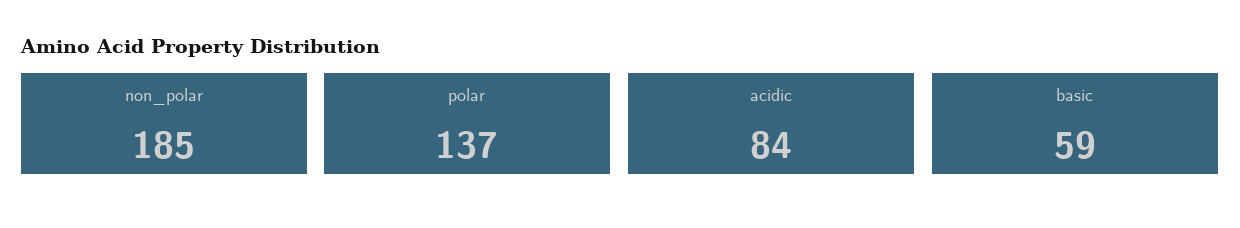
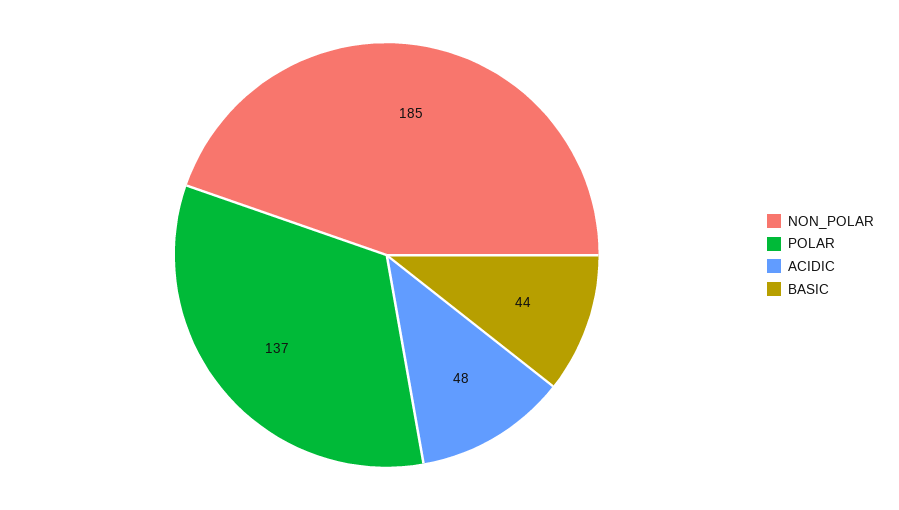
acidic: 84 -> 48
basic: 59 -> 44

